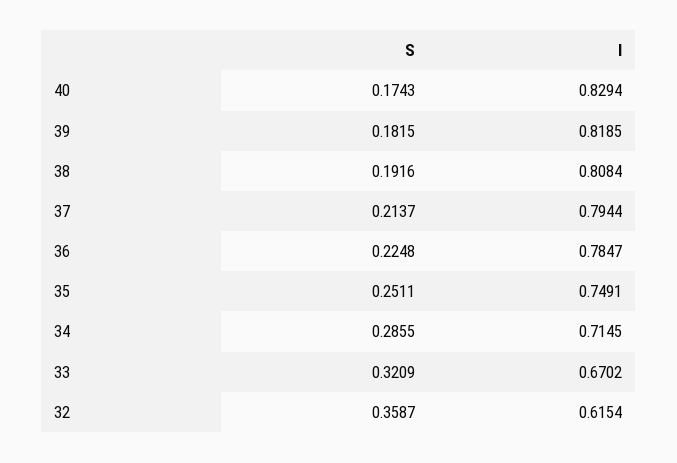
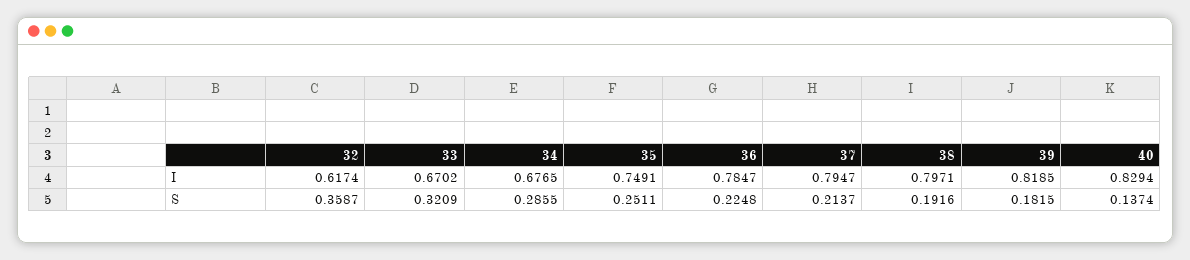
S, 40: 0.1743 -> 0.1374
I, 38: 0.8084 -> 0.7971
I, 37: 0.7944 -> 0.7947
I, 34: 0.7145 -> 0.6765
I, 32: 0.6154 -> 0.6174

